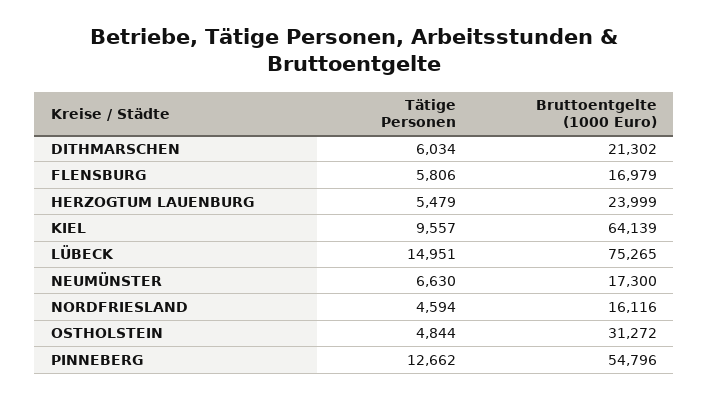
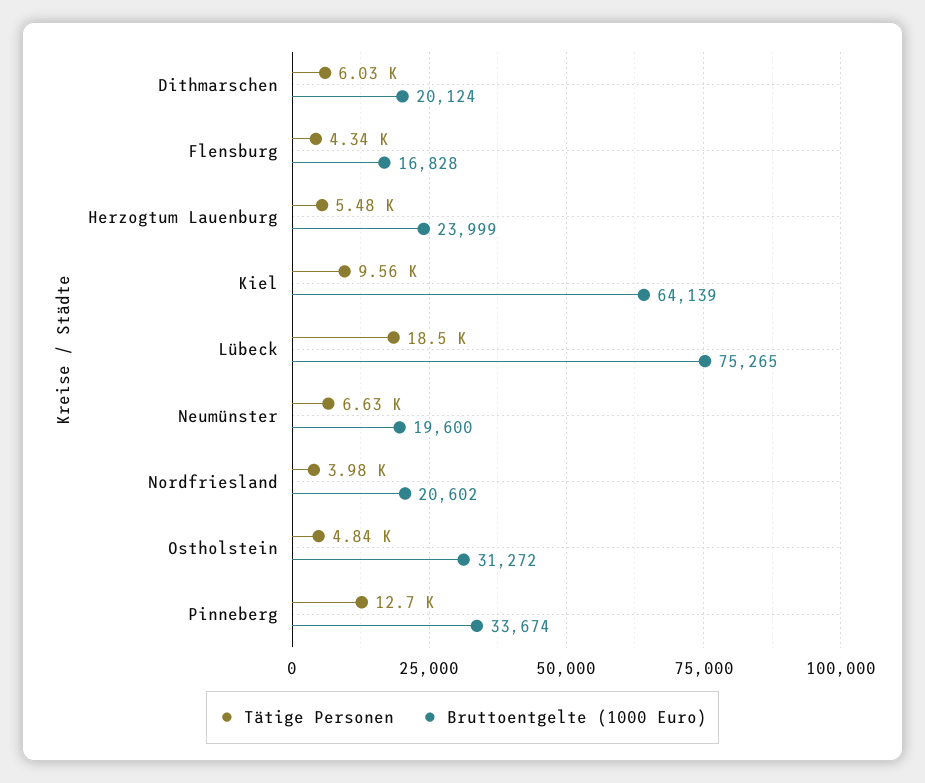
Bruttoentgelte (1000 Euro), DITHMARSCHEN: 21302 -> 20124
Tätige Personen, FLENSBURG: 5806 -> 4340
Bruttoentgelte (1000 Euro), FLENSBURG: 16979 -> 16828
Tätige Personen, LÜBECK: 14951 -> 18500
Bruttoentgelte (1000 Euro), NEUMÜNSTER: 17300 -> 19600
Tätige Personen, NORDFRIESLAND: 4594 -> 3980
Bruttoentgelte (1000 Euro), NORDFRIESLAND: 16116 -> 20602
Bruttoentgelte (1000 Euro), PINNEBERG: 54796 -> 33674

